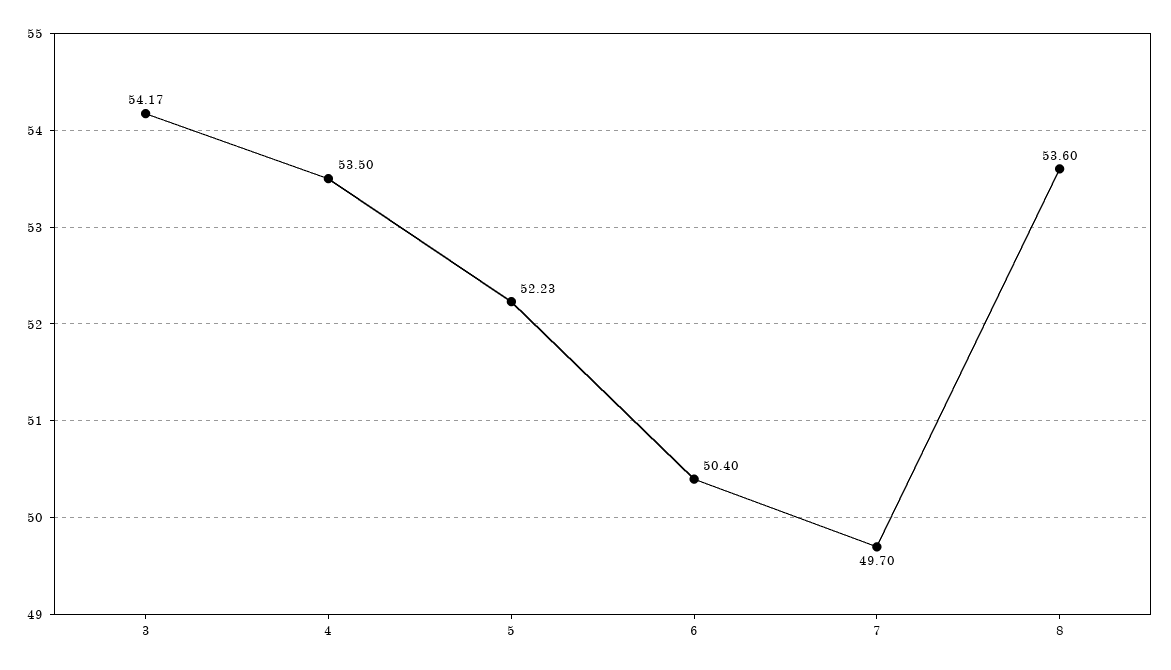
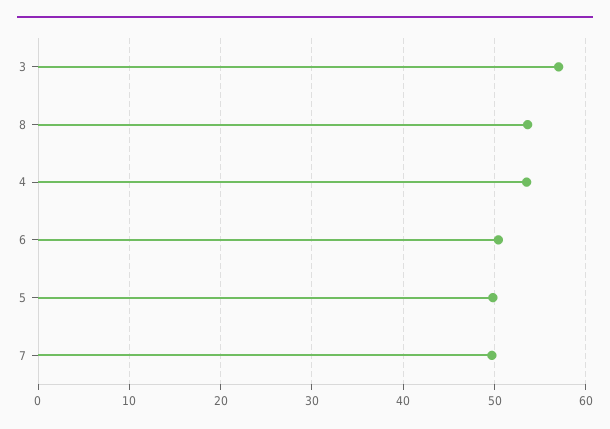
3: 54.17 -> 57
5: 52.23 -> 50

